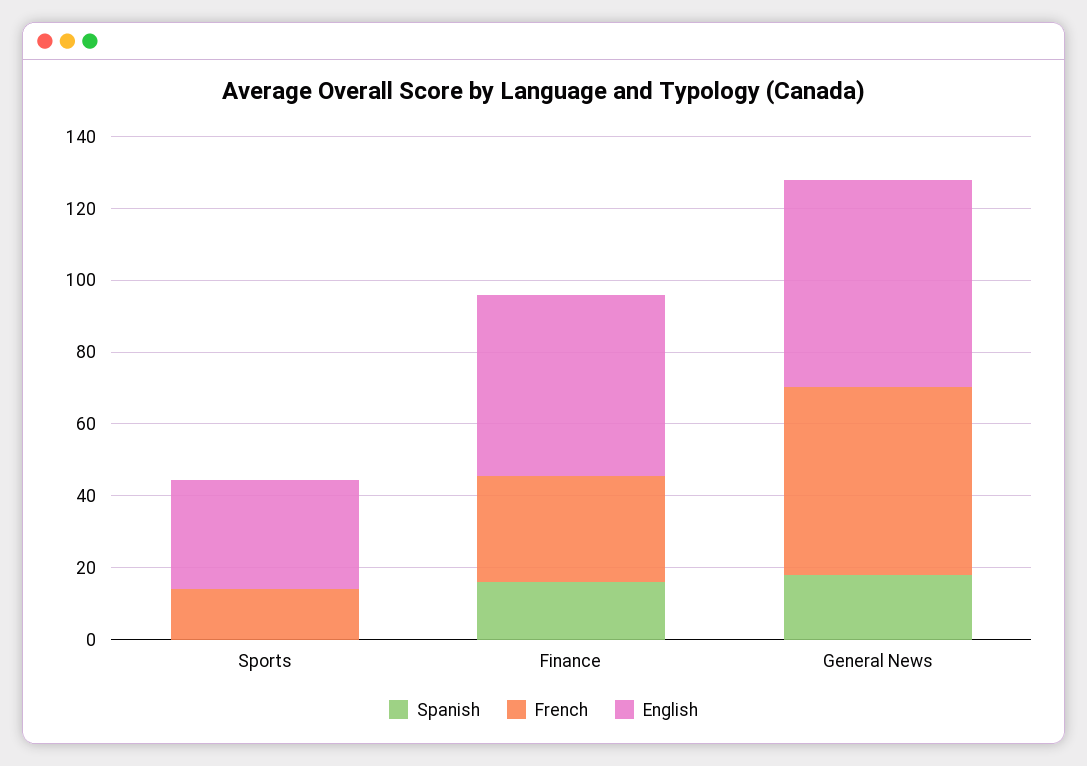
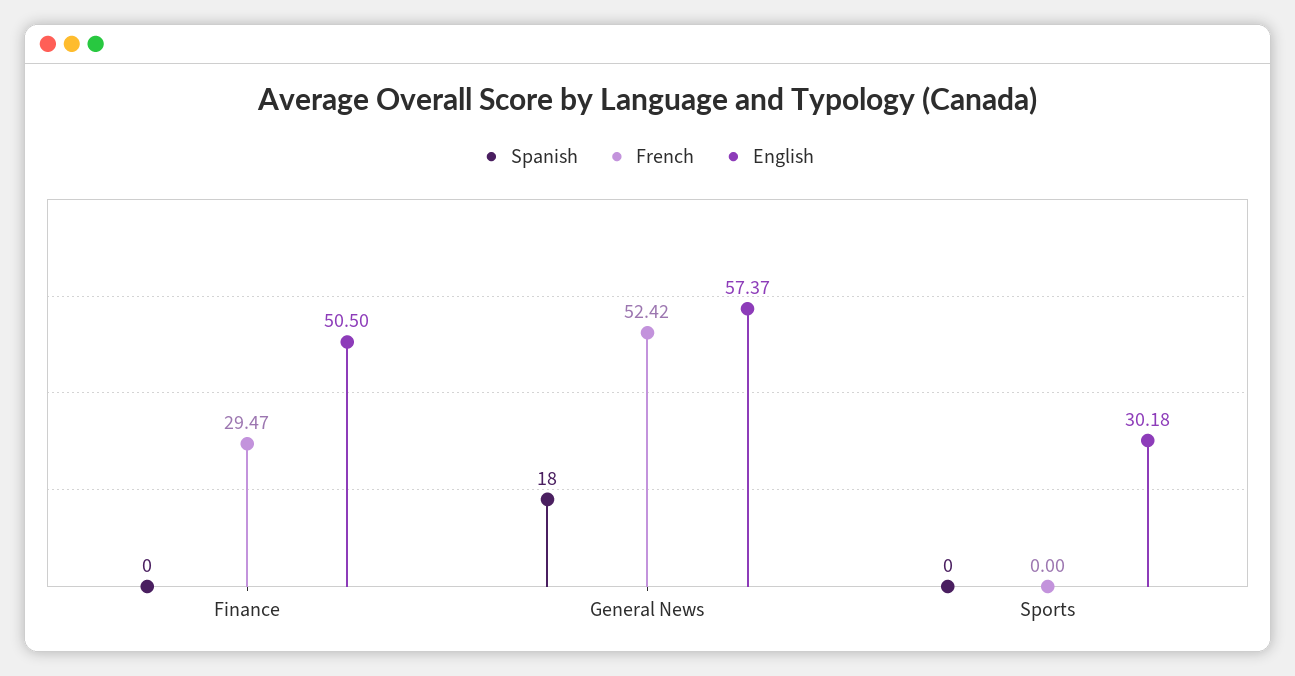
French, Sports: 15 -> 0
Spanish, Finance: 15 -> 0

